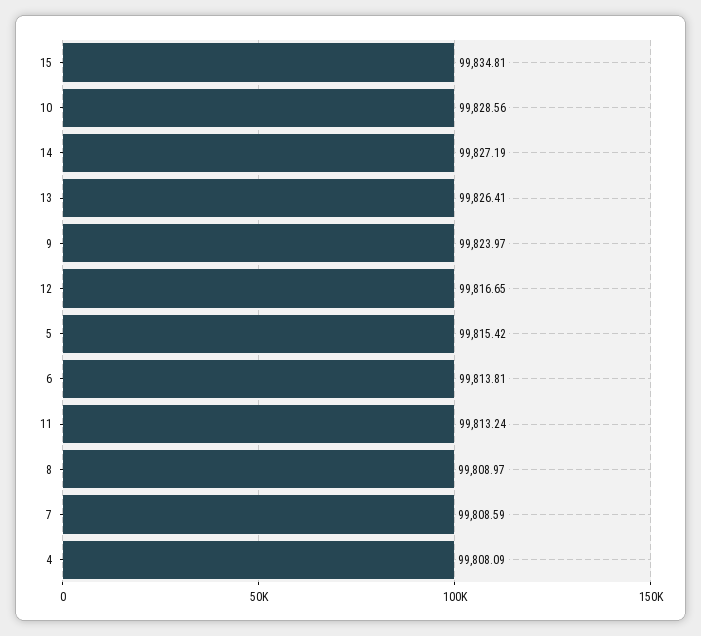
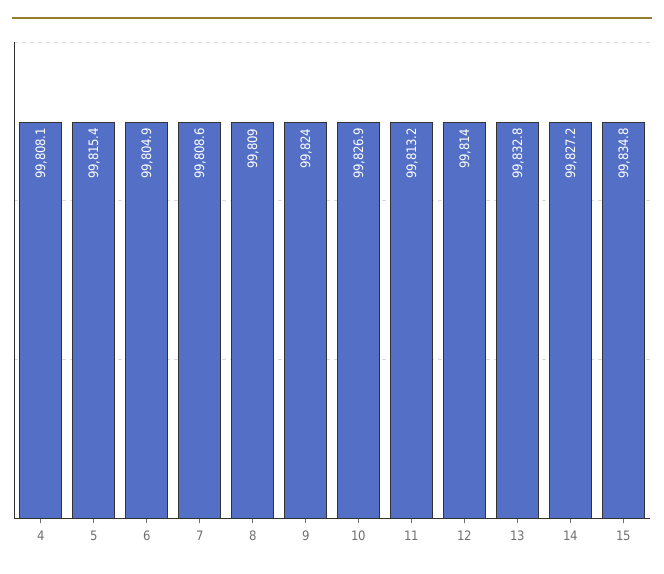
10: 99828.56 -> 99826.9
13: 99826.41 -> 99832.8
12: 99816.65 -> 99814
6: 99813.81 -> 99804.9

